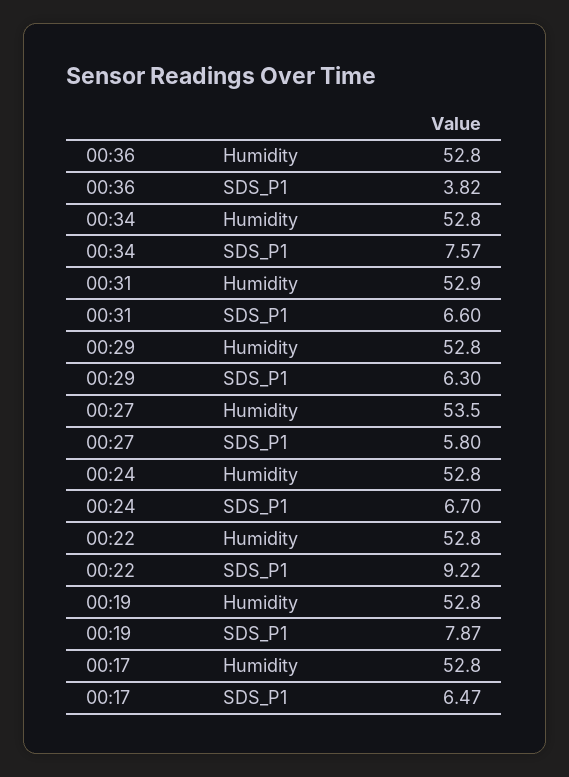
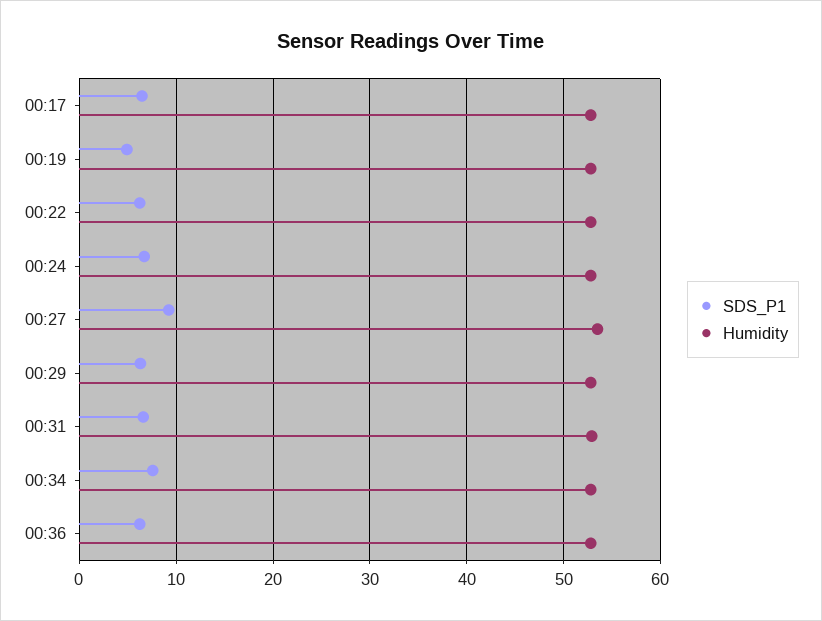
SDS_P1, 00:36: 3.82 -> 6
SDS_P1, 00:27: 5.8 -> 9
SDS_P1, 00:22: 9.22 -> 6
SDS_P1, 00:19: 7.87 -> 5

